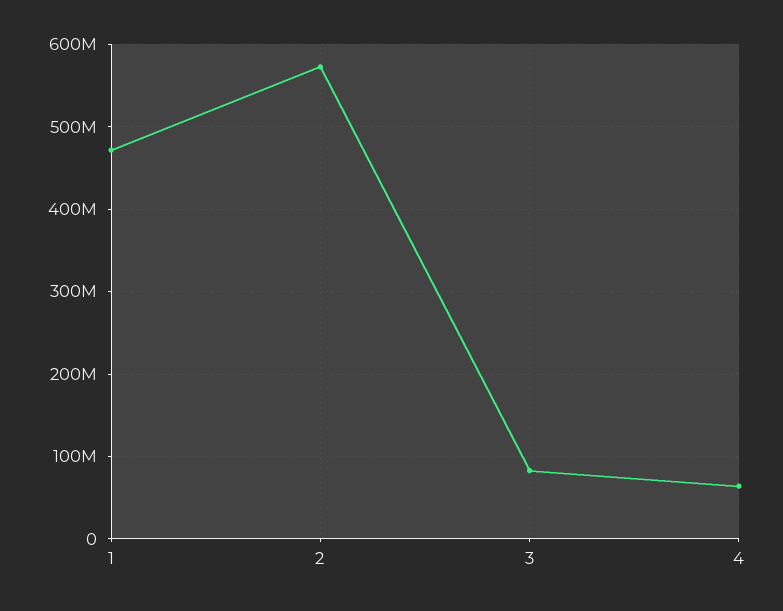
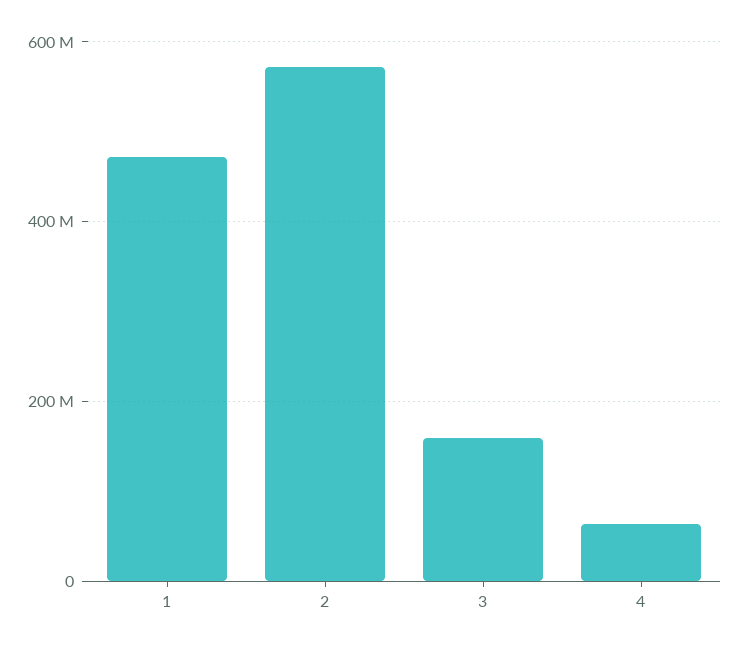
3: 80000000 -> 160000000

